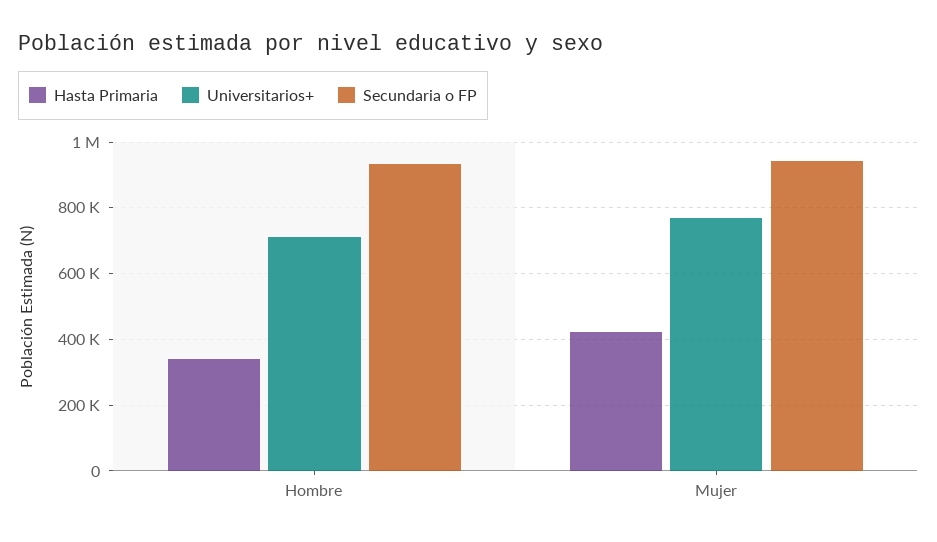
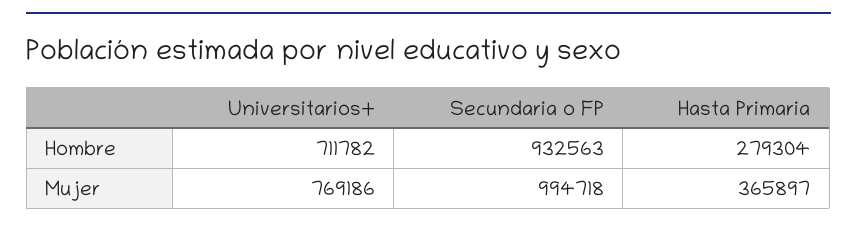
Hasta Primaria, Hombre: 340000 -> 279304
Hasta Primaria, Mujer: 420000 -> 365897
Secundaria o FP, Mujer: 940000 -> 994718

